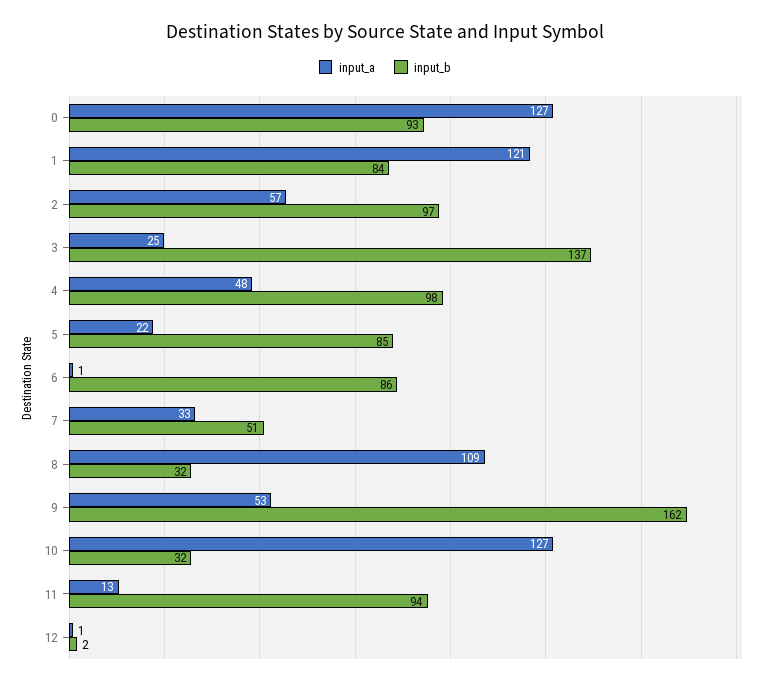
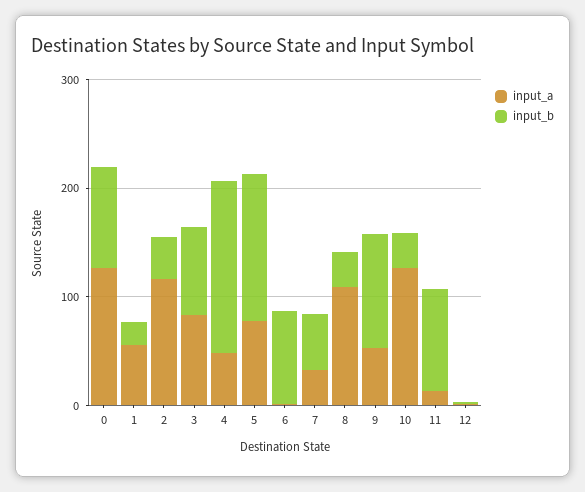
input_a, 1: 121 -> 60
input_b, 1: 84 -> 20
input_a, 2: 57 -> 120
input_b, 2: 97 -> 40
input_a, 3: 25 -> 80
input_b, 3: 137 -> 80
input_b, 4: 98 -> 160
input_a, 5: 22 -> 80
input_b, 5: 85 -> 140
input_b, 9: 162 -> 100

